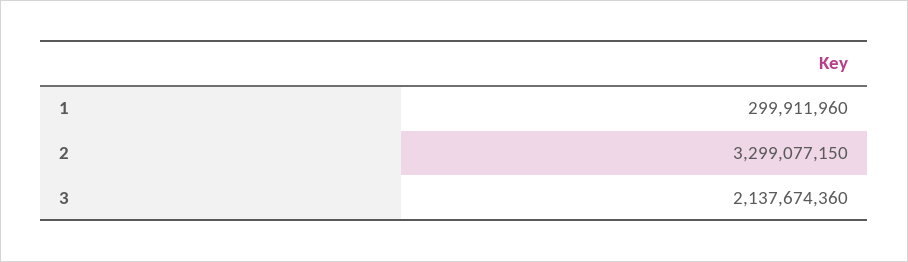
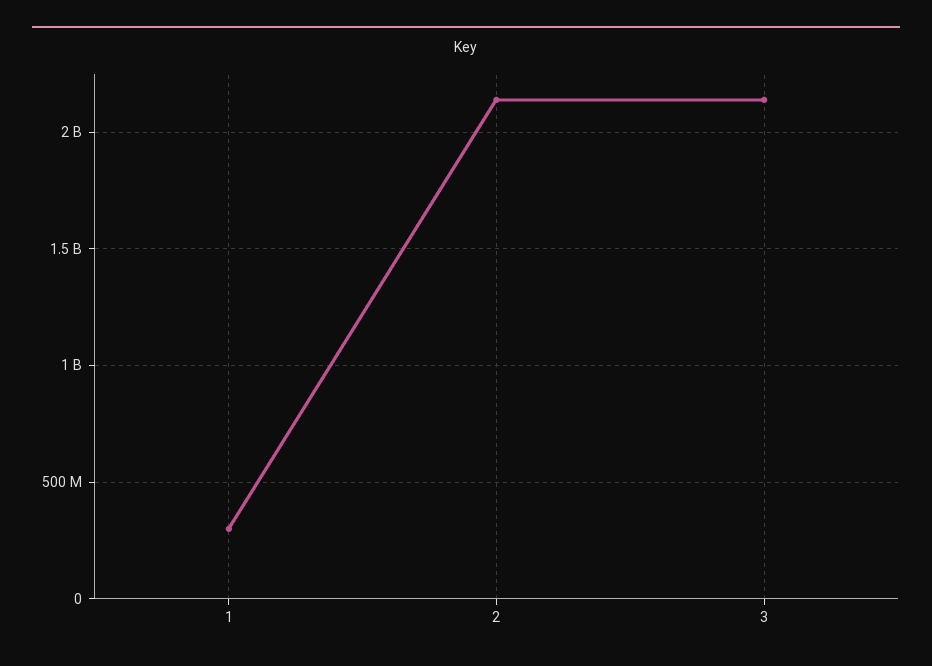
2: 3299077150 -> 2150000000

